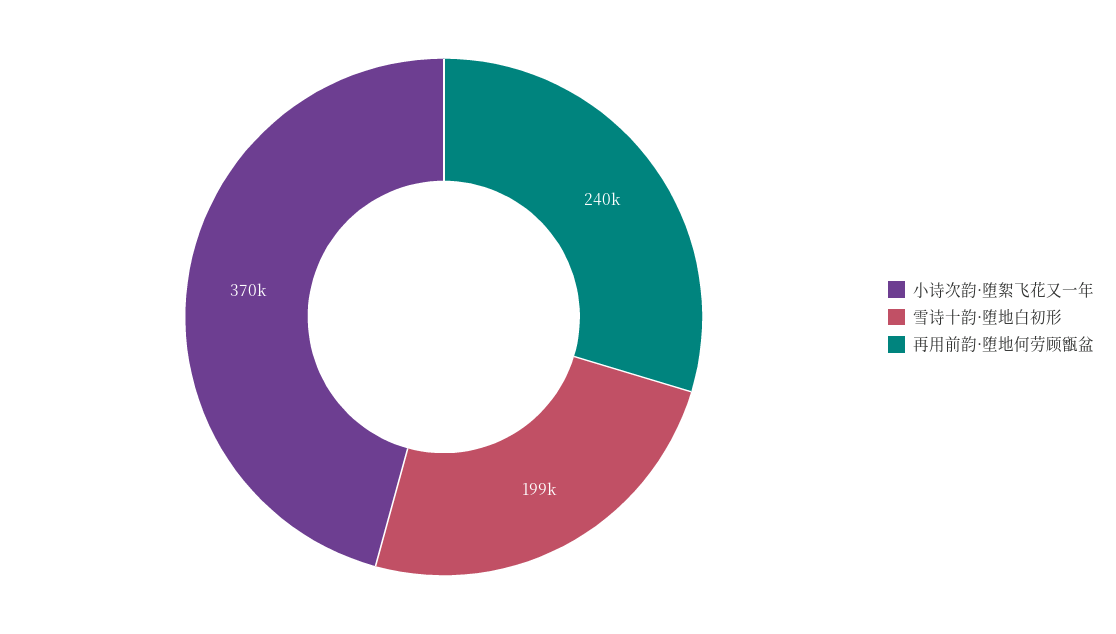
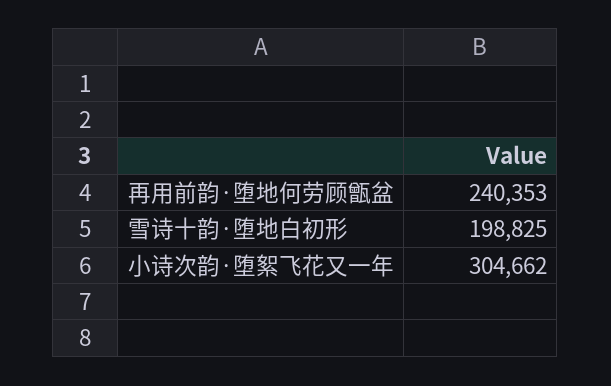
小诗次韵·堕絮飞花又一年: 370000 -> 304662

